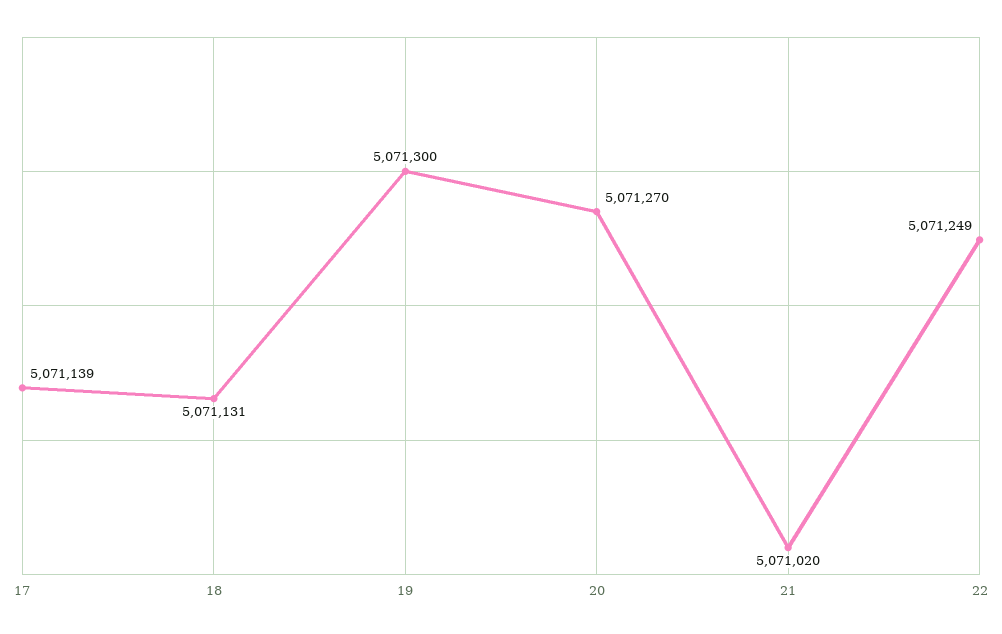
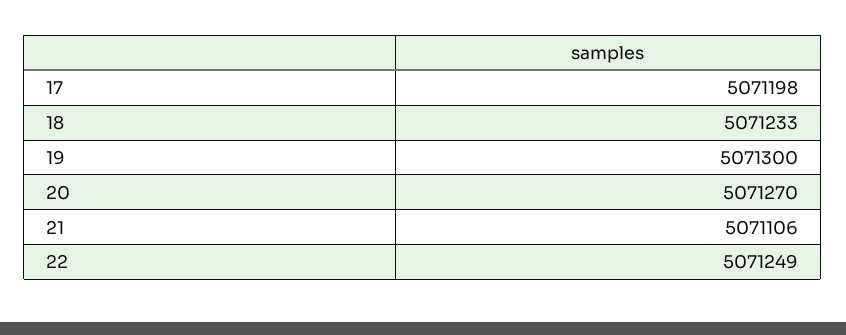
17: 5071139 -> 5071198
18: 5071131 -> 5071233
21: 5071020 -> 5071106

